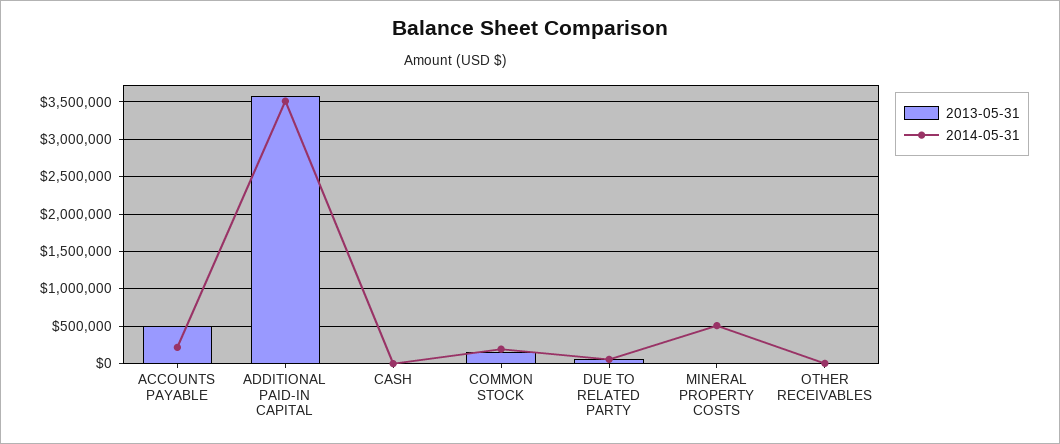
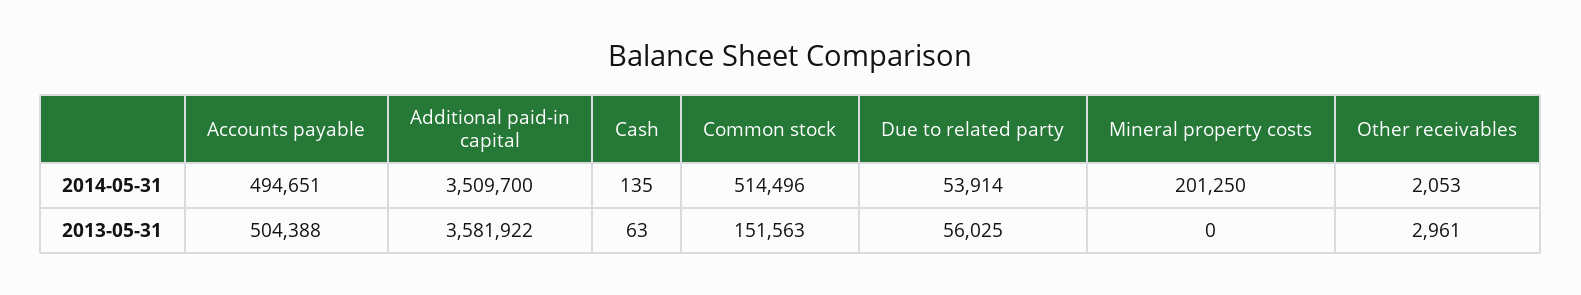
2014-05-31, ACCOUNTS PAYABLE: 200000 -> 494651
2014-05-31, COMMON STOCK: 200000 -> 514496
2014-05-31, MINERAL PROPERTY COSTS: 500000 -> 201250

